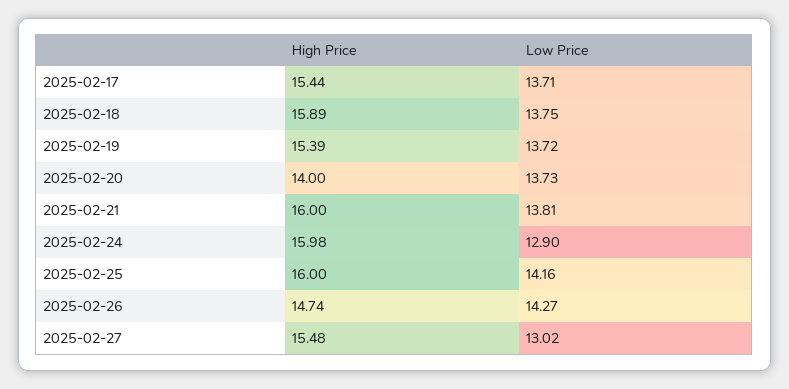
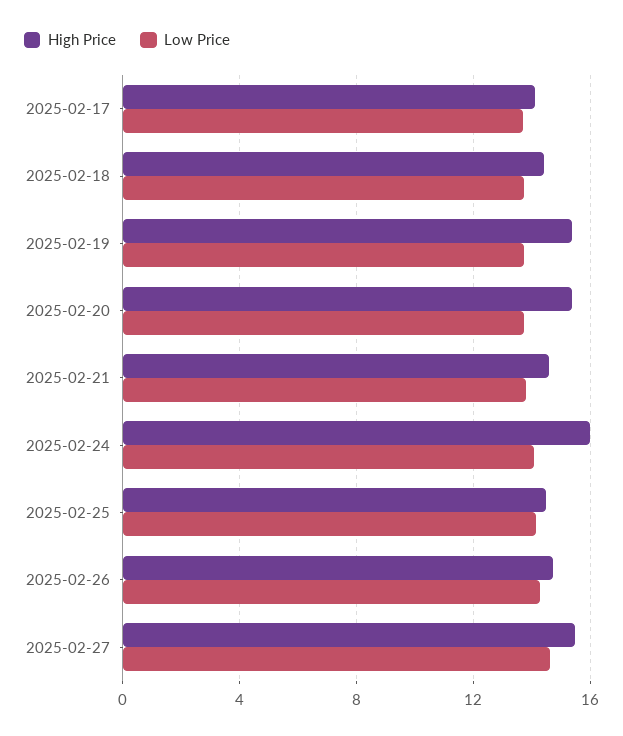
High Price, 2025-02-17: 15.44 -> 14
High Price, 2025-02-18: 15.89 -> 14.5
High Price, 2025-02-20: 14 -> 15.5
High Price, 2025-02-21: 16 -> 14.5
Low Price, 2025-02-24: 12.9 -> 14
High Price, 2025-02-25: 16 -> 14.5
Low Price, 2025-02-27: 13.02 -> 14.5

